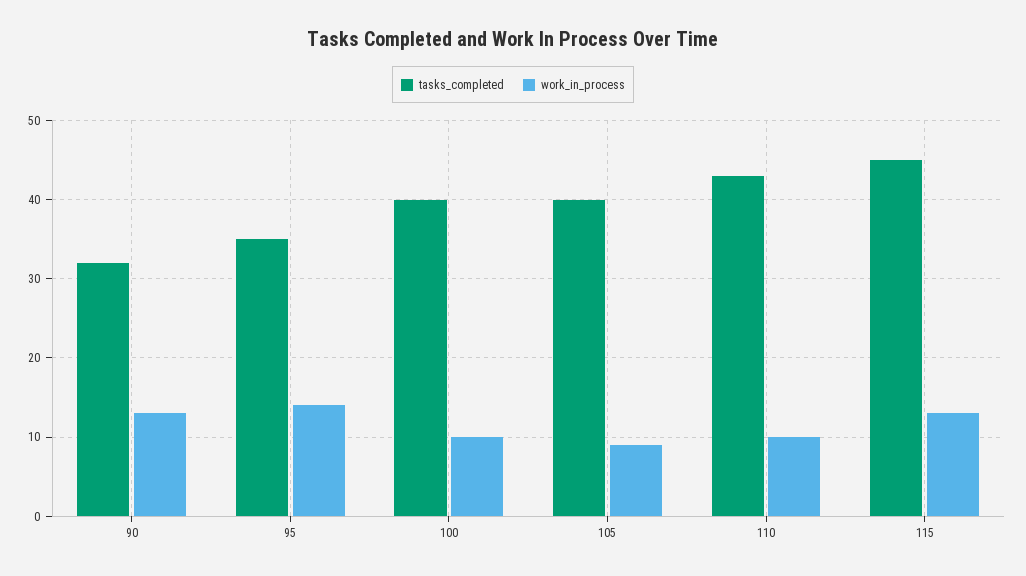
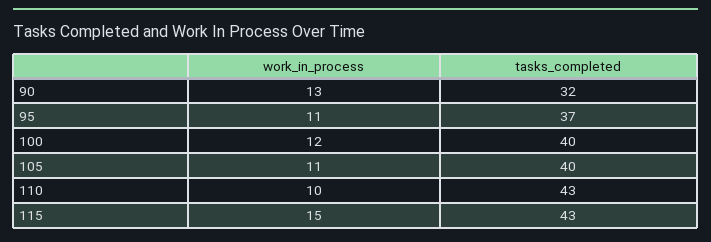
tasks_completed, 95: 35 -> 37
work_in_process, 95: 14 -> 11
work_in_process, 100: 10 -> 12
work_in_process, 105: 9 -> 11
tasks_completed, 115: 45 -> 43
work_in_process, 115: 13 -> 15

